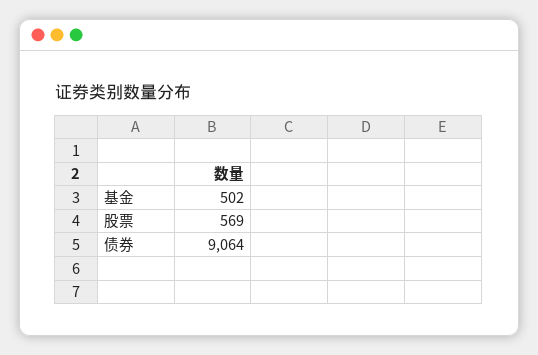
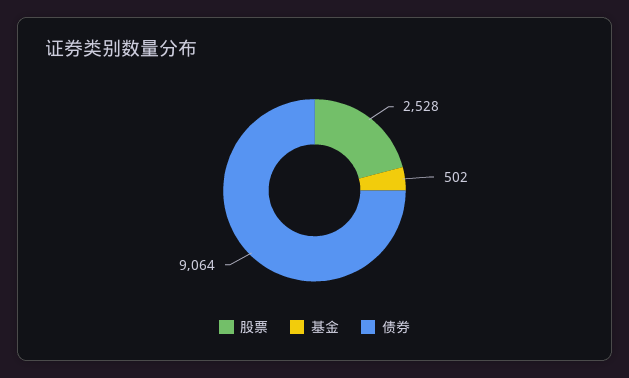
股票: 569 -> 2528

